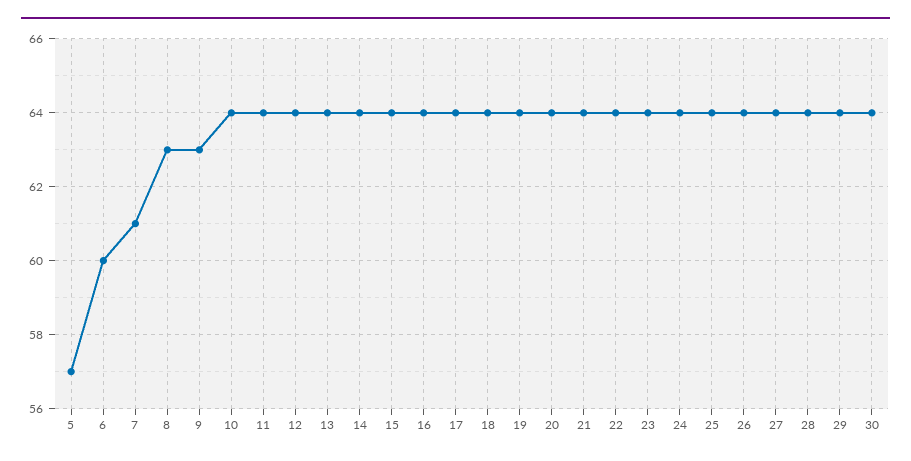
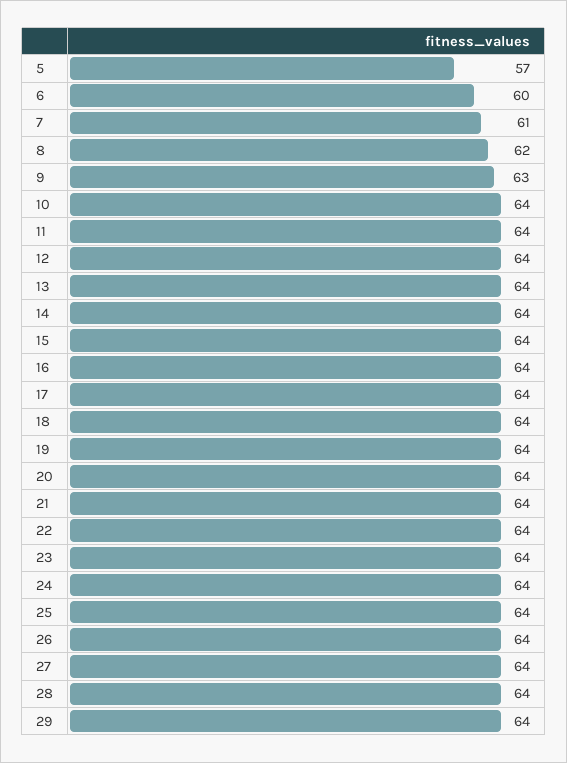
8: 63 -> 62
30: 64 -> none

